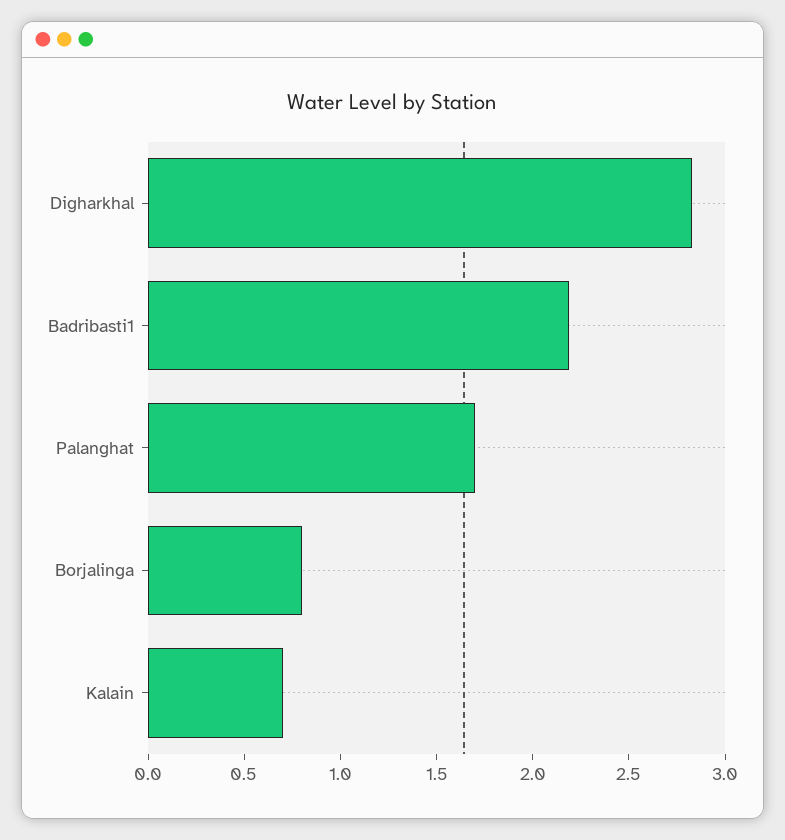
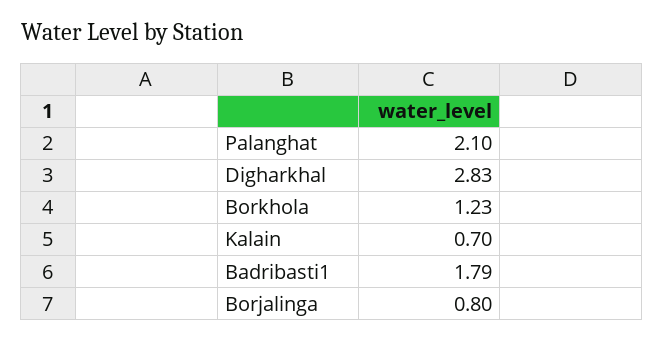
Badribasti1: 2.2 -> 1.79
Palanghat: 1.7 -> 2.1
Borkhola: none -> 1.23

